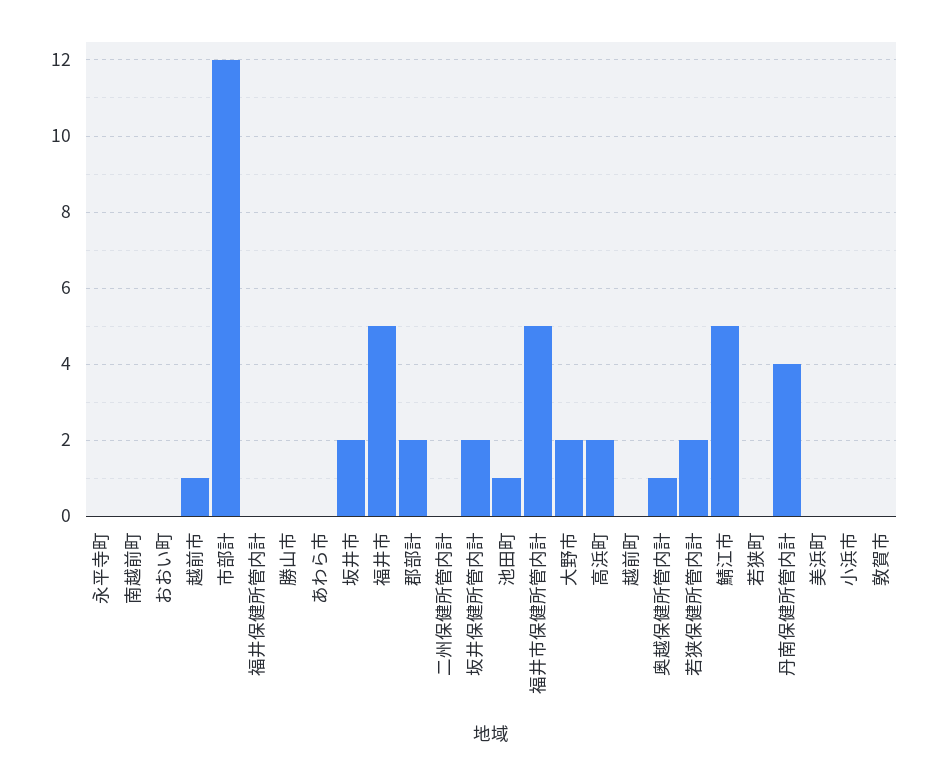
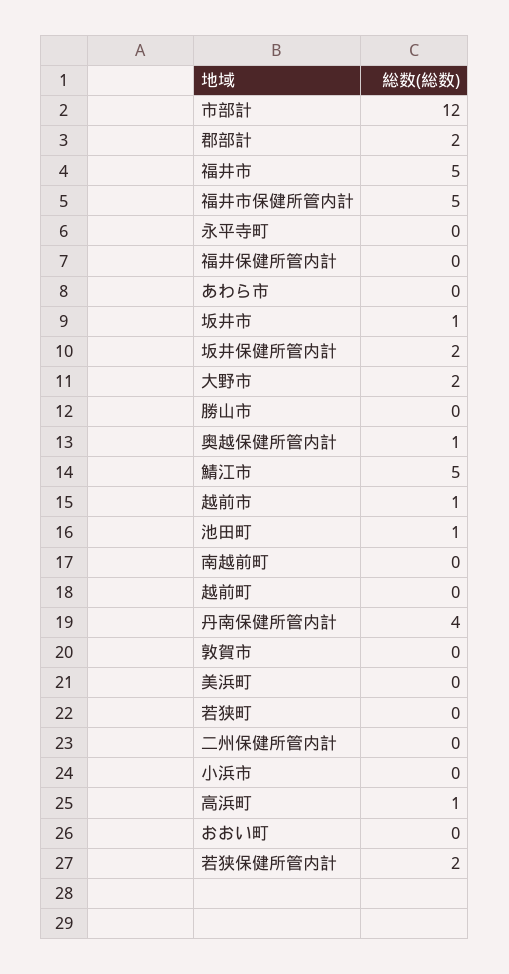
坂井市: 2 -> 1
高浜町: 2 -> 1

